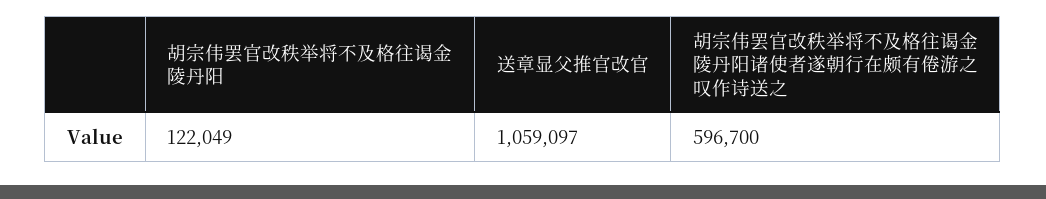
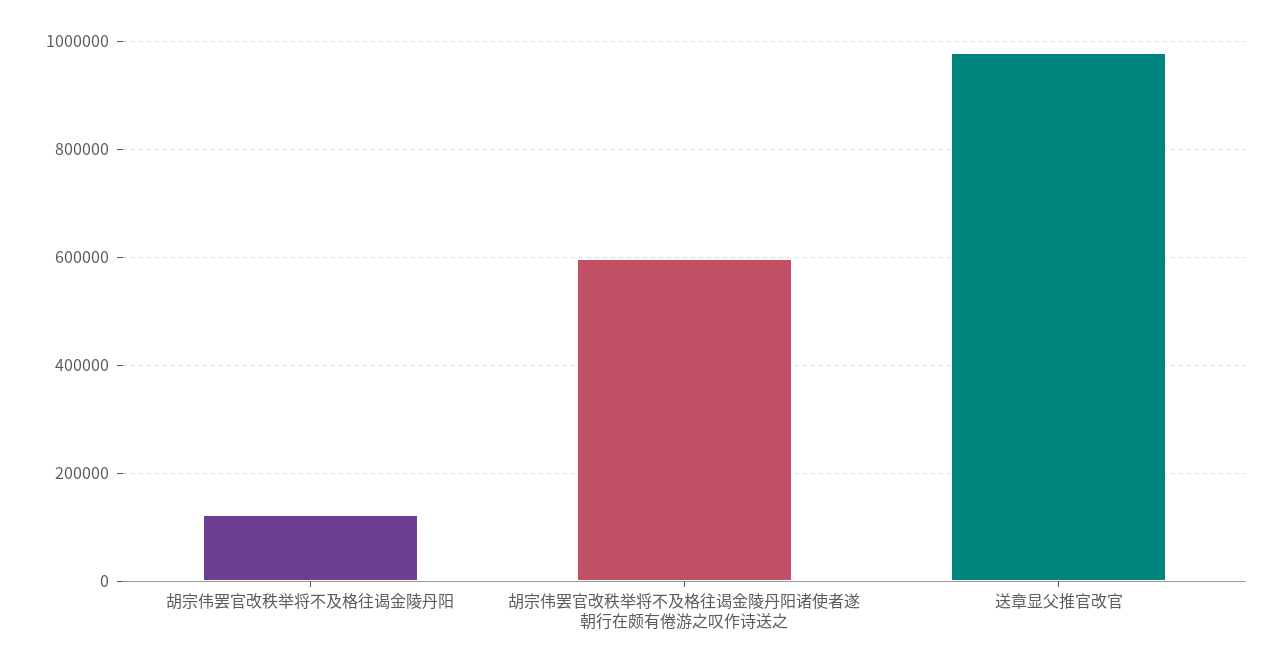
送章显父推官改官: 1059097 -> 980000

